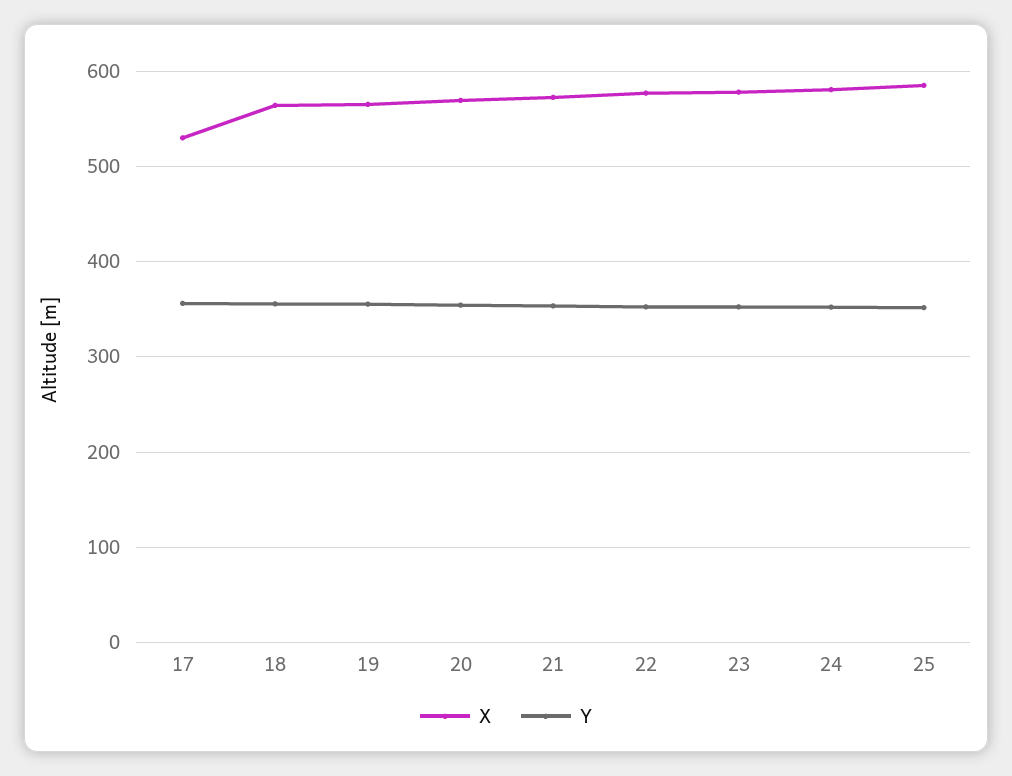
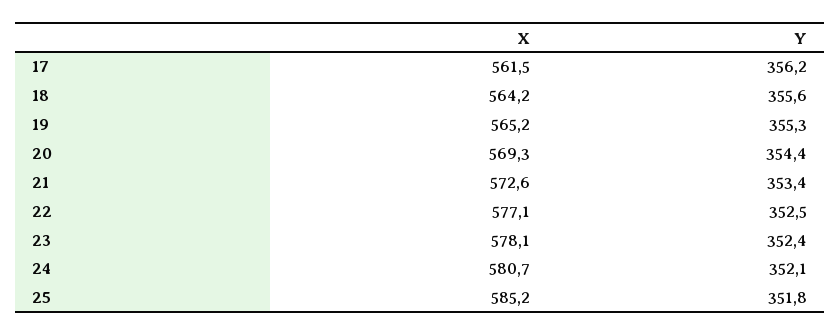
X, 17: 530 -> 561.5

